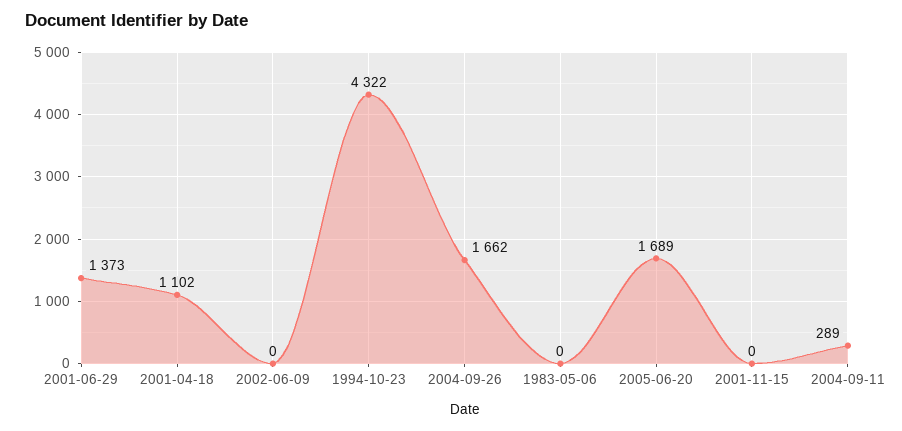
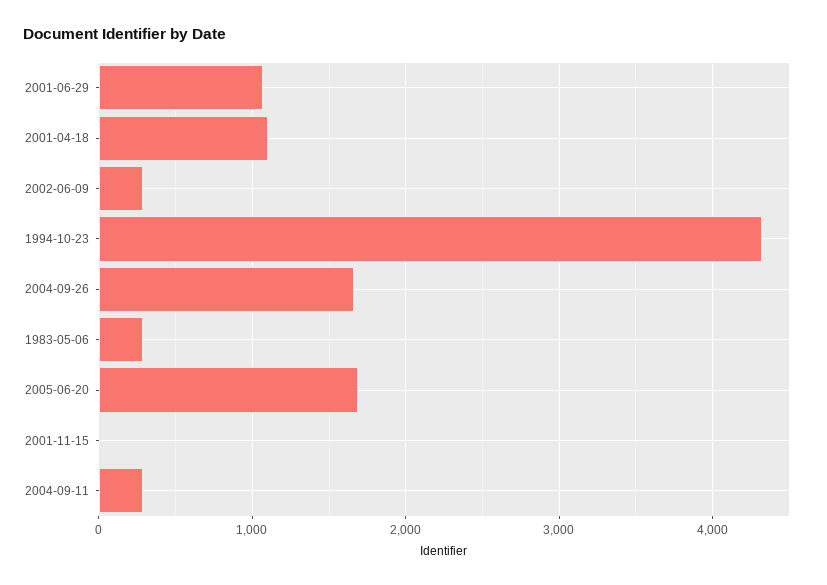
2001-06-29: 1373 -> 1100
2002-06-09: 0 -> 300
1983-05-06: 0 -> 300

